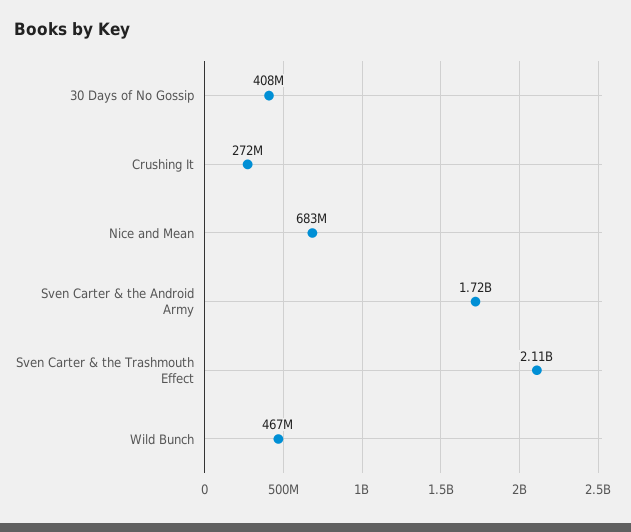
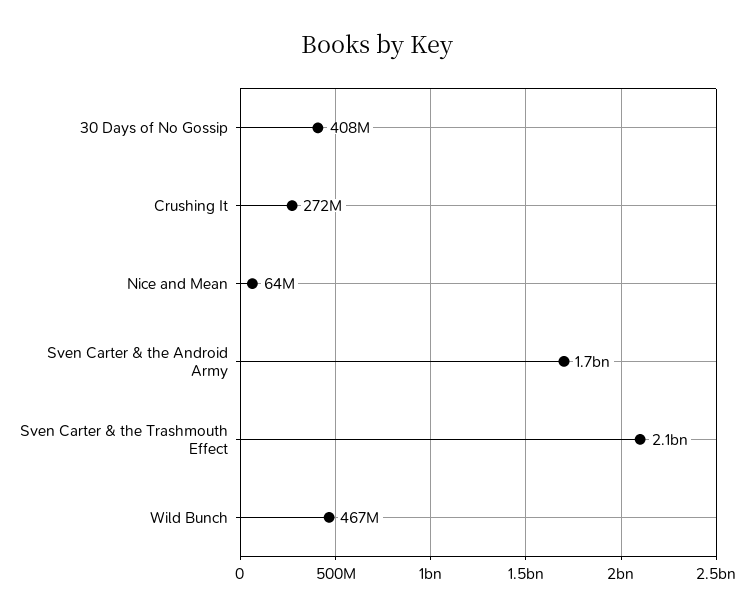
Nice and Mean: 683000000 -> 64000000

